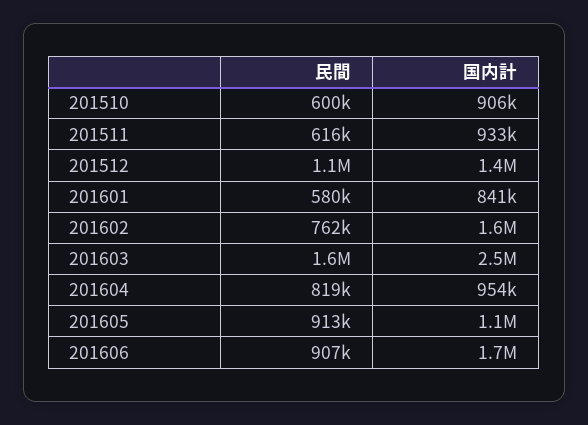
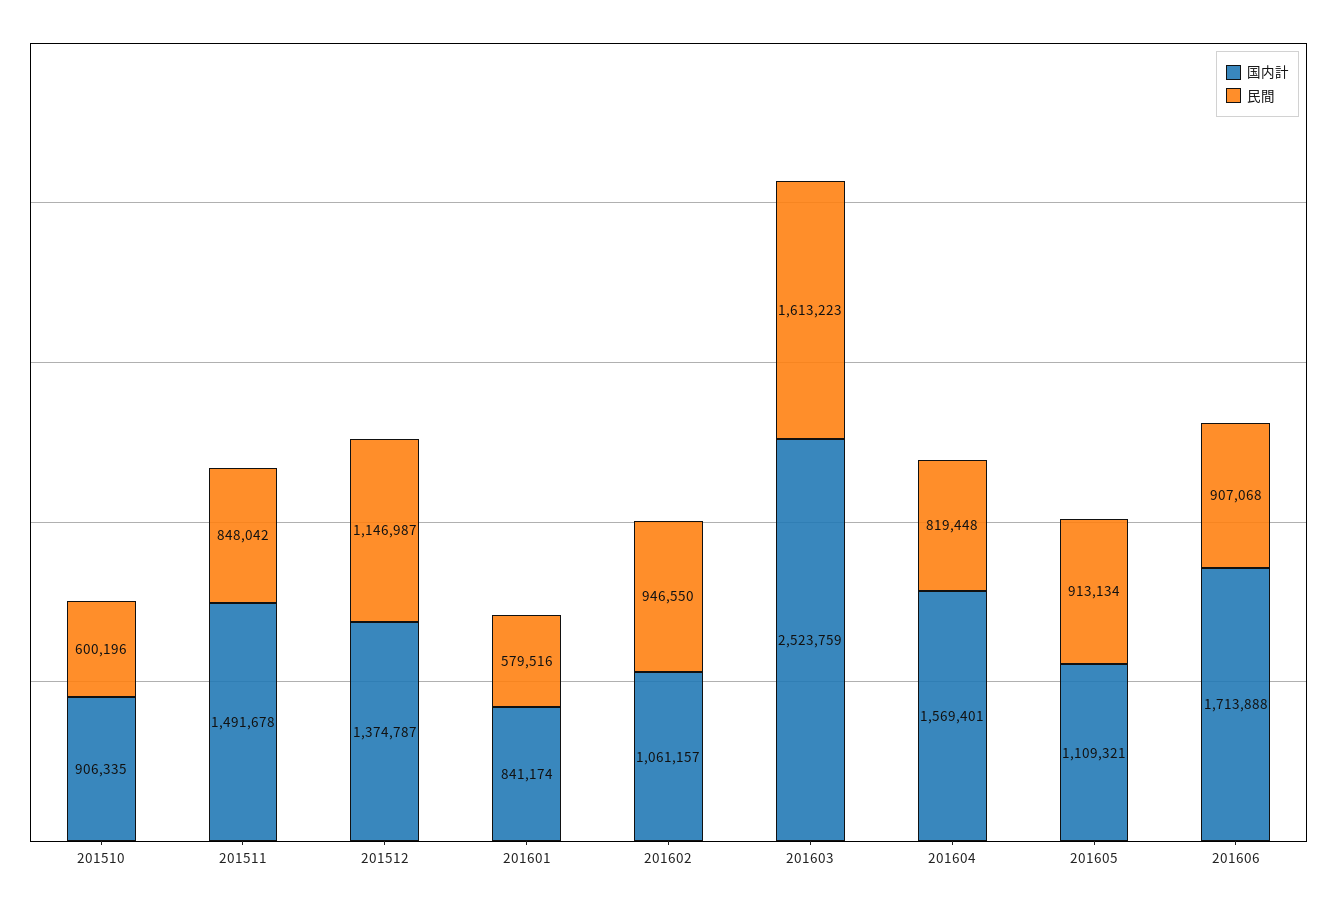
民間, 201511: 616000 -> 848042
国内計, 201511: 933000 -> 1491678
民間, 201602: 762000 -> 946550
国内計, 201602: 1600000 -> 1061157
国内計, 201604: 954000 -> 1569401

